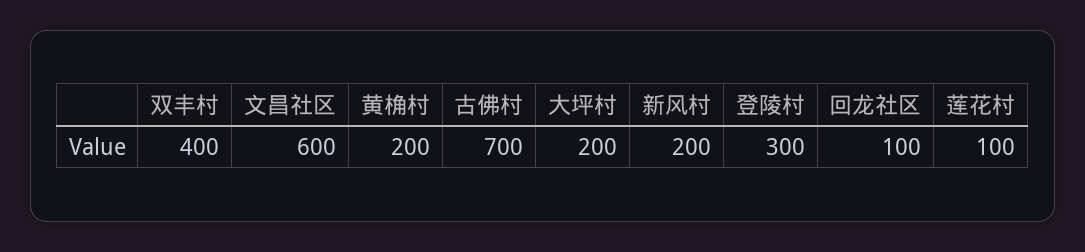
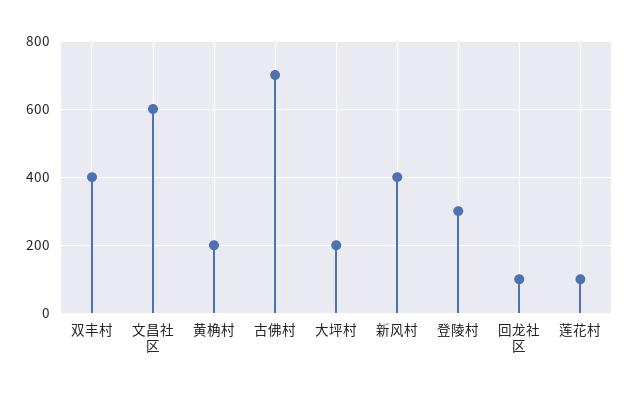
新风村: 200 -> 400

